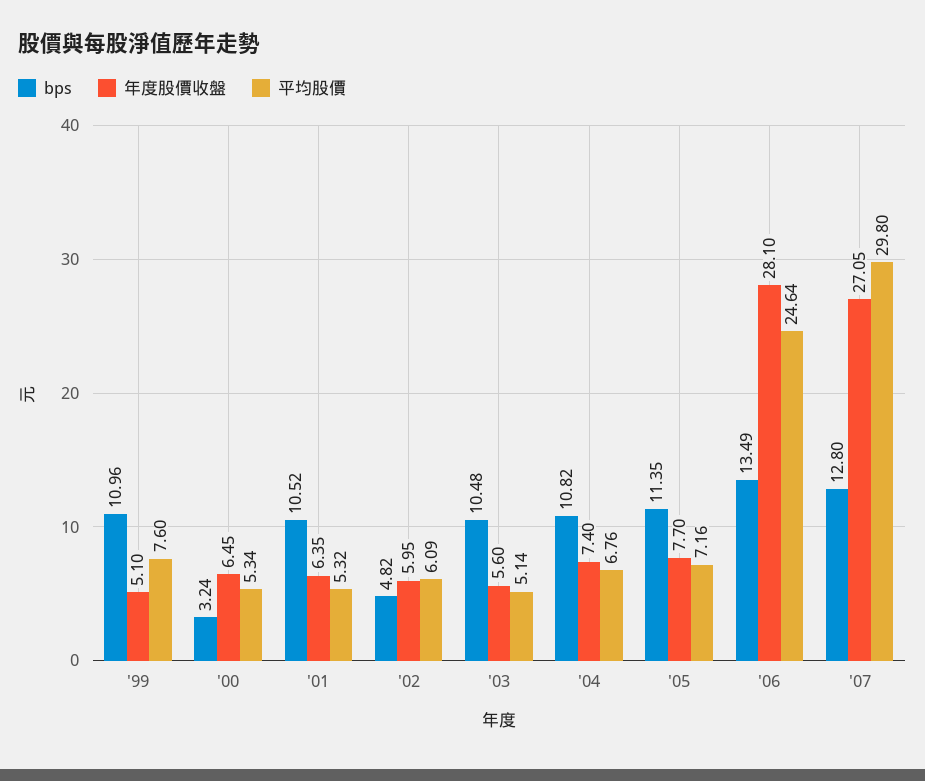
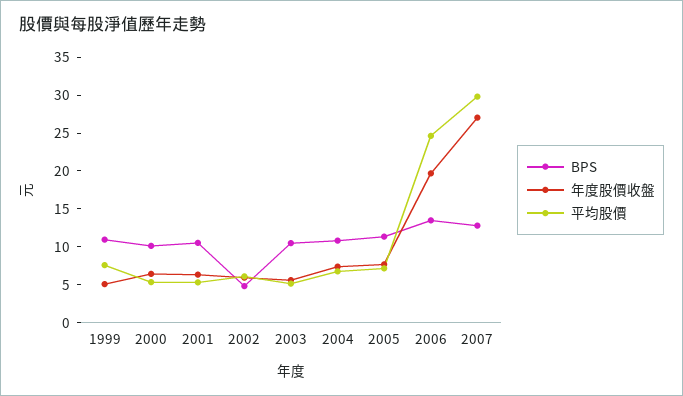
bps, '00: 3.24 -> 10
年度股價收盤, '06: 28.1 -> 20

